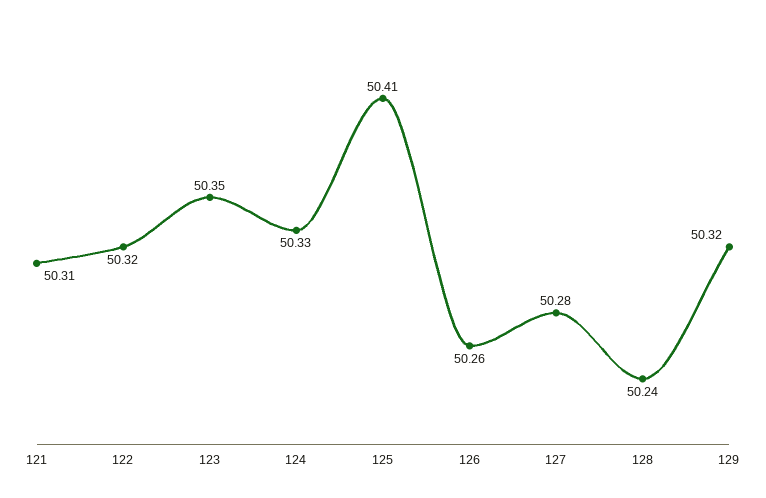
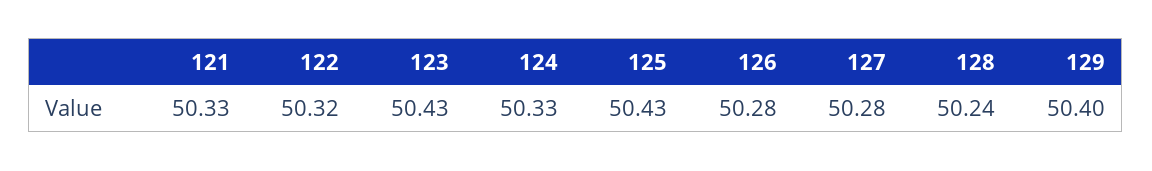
121: 50.31 -> 50.33
123: 50.35 -> 50.43
125: 50.41 -> 50.43
126: 50.26 -> 50.28
129: 50.32 -> 50.4

